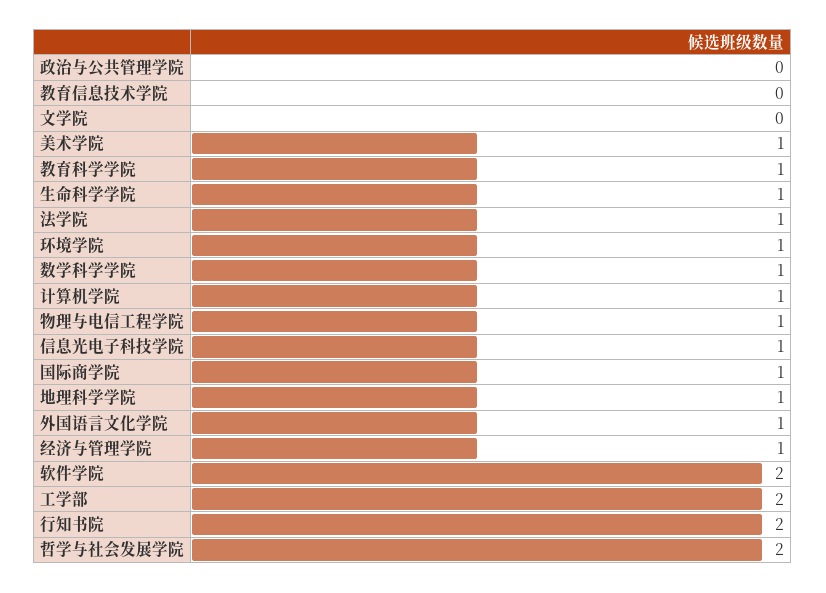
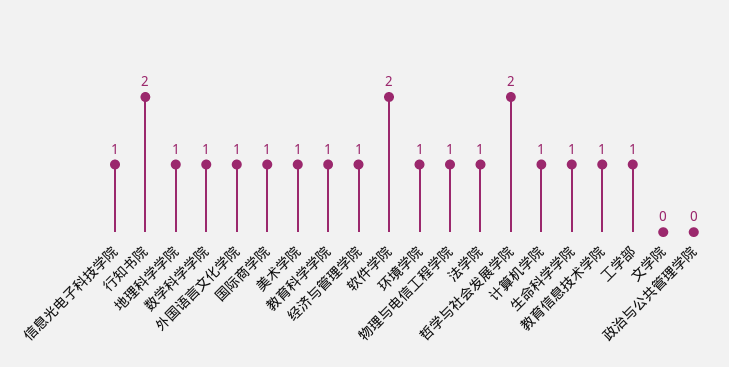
教育信息技术学院: 0 -> 1
工学部: 2 -> 1

